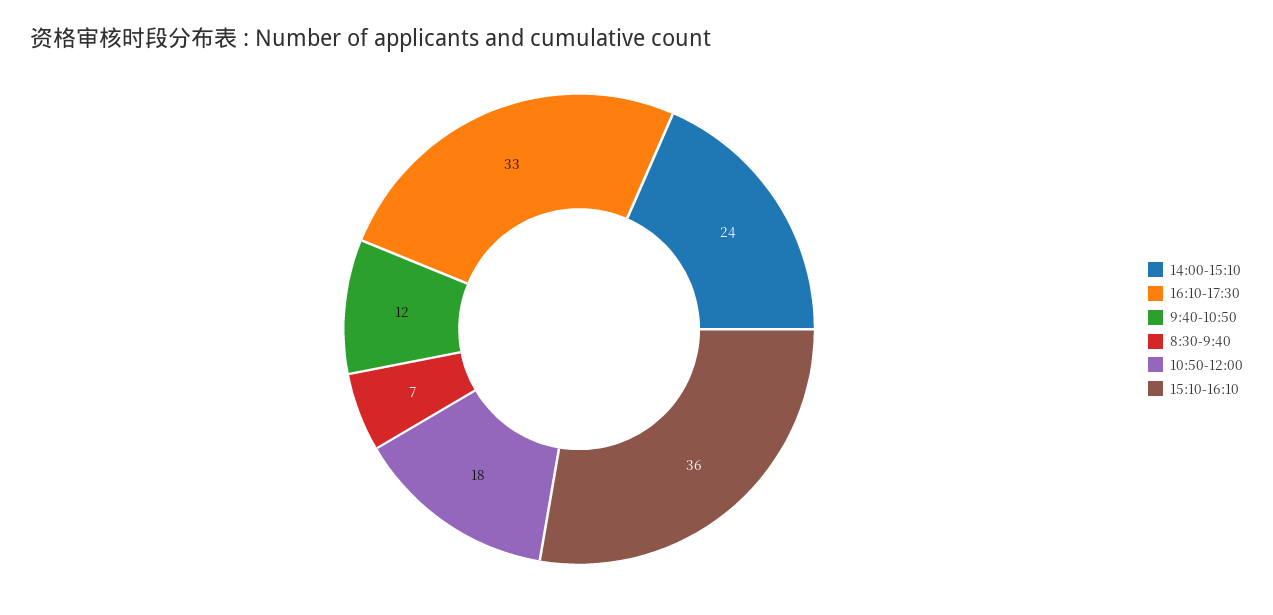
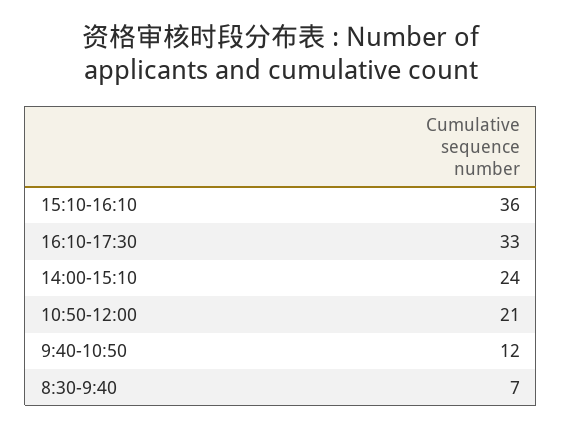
10:50-12:00: 18 -> 21

